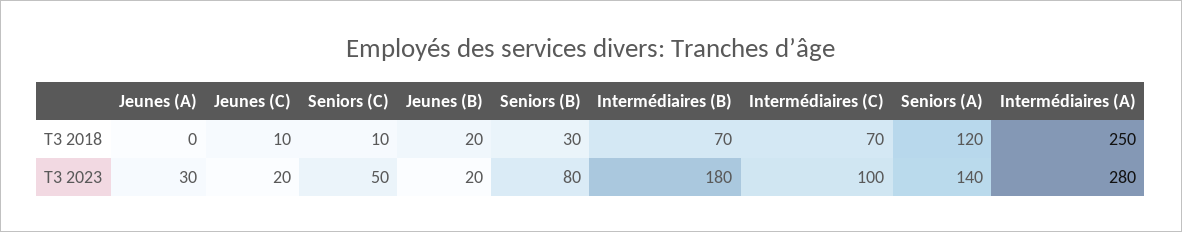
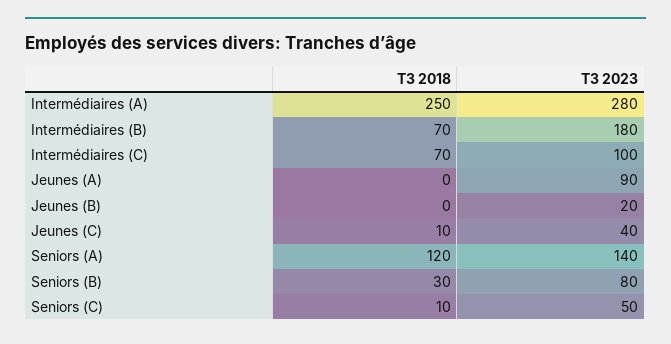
Jeunes (B), T3 2018: 20 -> 0
Jeunes (A), T3 2023: 30 -> 90
Jeunes (C), T3 2023: 20 -> 40

